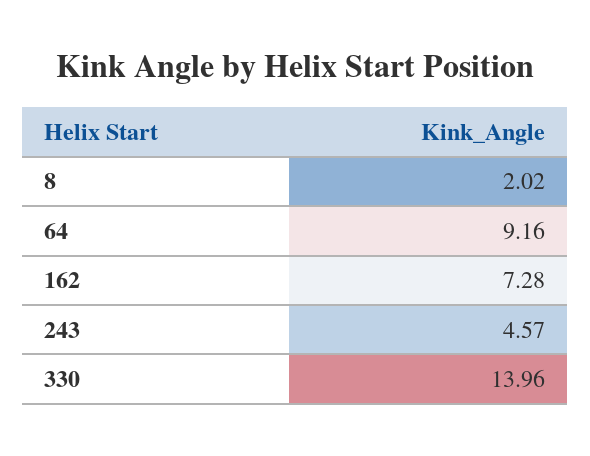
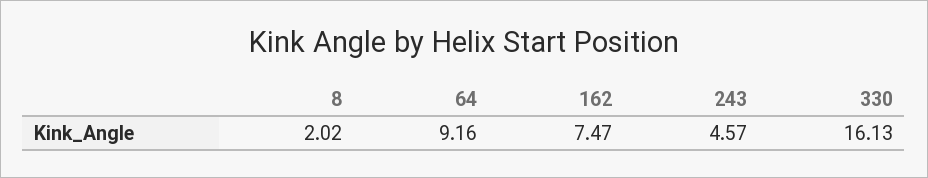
162: 7.28 -> 7.47
330: 13.96 -> 16.13

